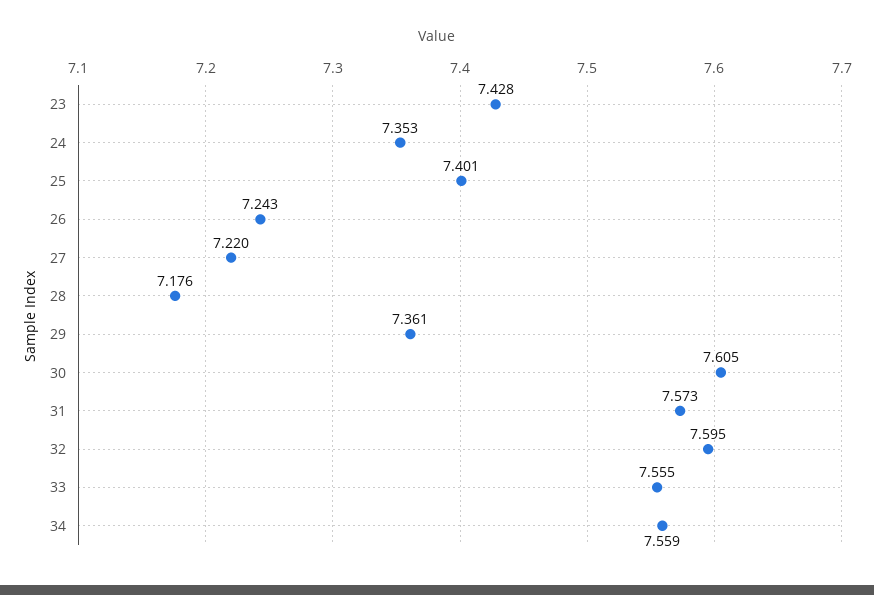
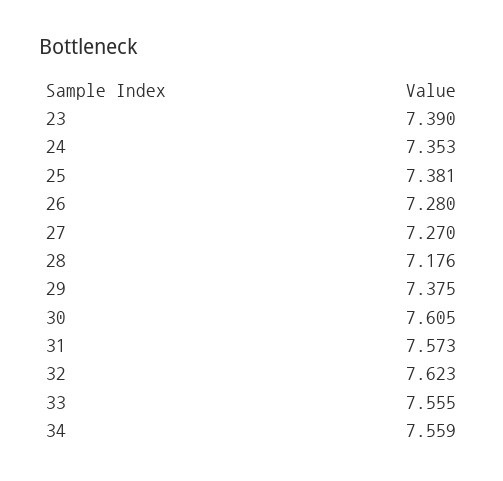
23: 7.428 -> 7.39
25: 7.401 -> 7.381
26: 7.243 -> 7.28
27: 7.22 -> 7.27
29: 7.361 -> 7.375
32: 7.595 -> 7.623

